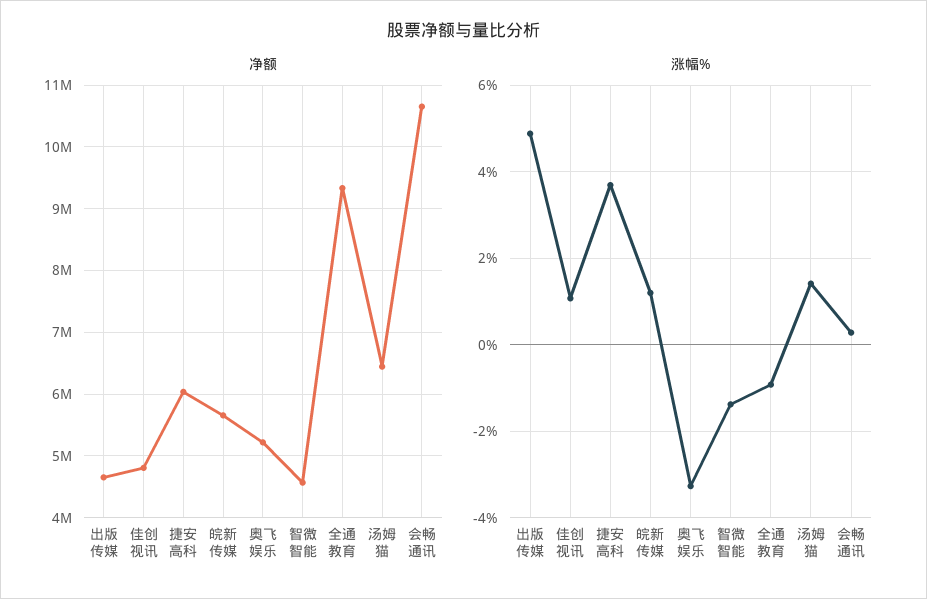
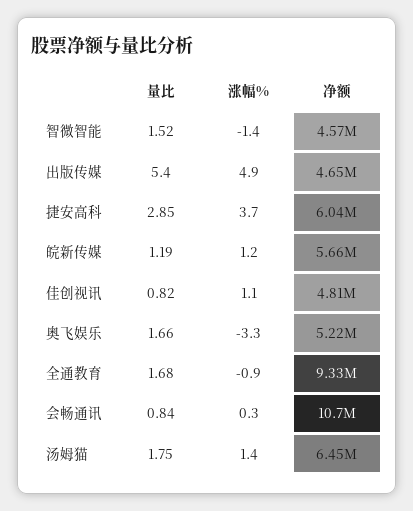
量比, 智微智能: none -> 1.52
量比, 出版传媒: none -> 5.4
量比, 捷安高科: none -> 2.85
量比, 皖新传媒: none -> 1.19
量比, 佳创视讯: none -> 0.82
量比, 奥飞娱乐: none -> 1.66
量比, 全通教育: none -> 1.68
量比, 会畅通讯: none -> 0.84
量比, 汤姆猫: none -> 1.75

